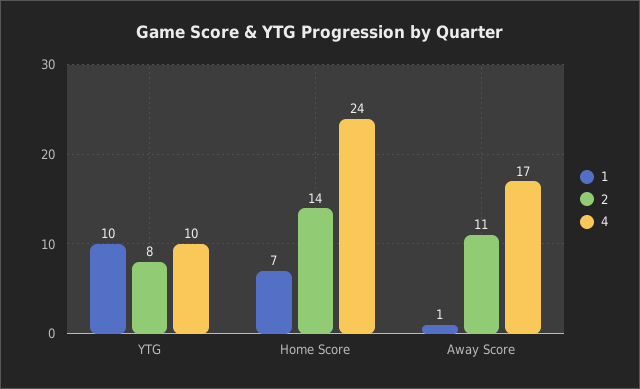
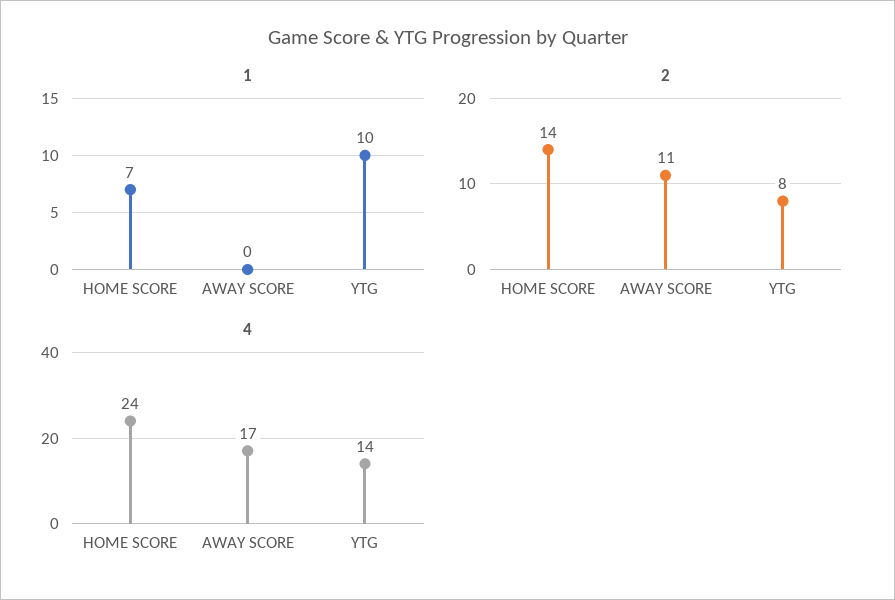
4, YTG: 10 -> 14
1, Away Score: 1 -> 0

